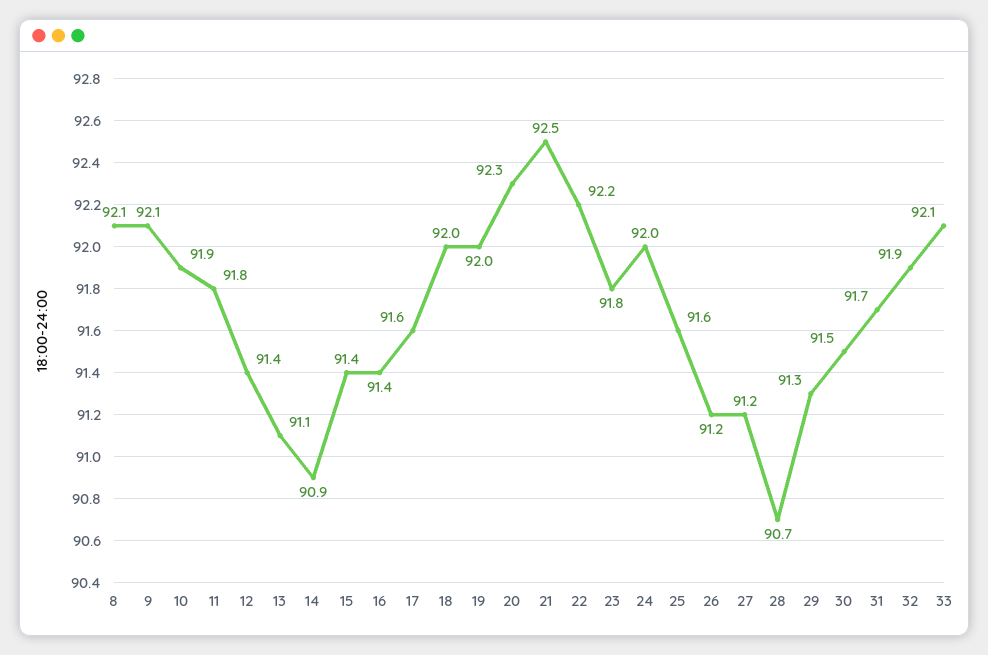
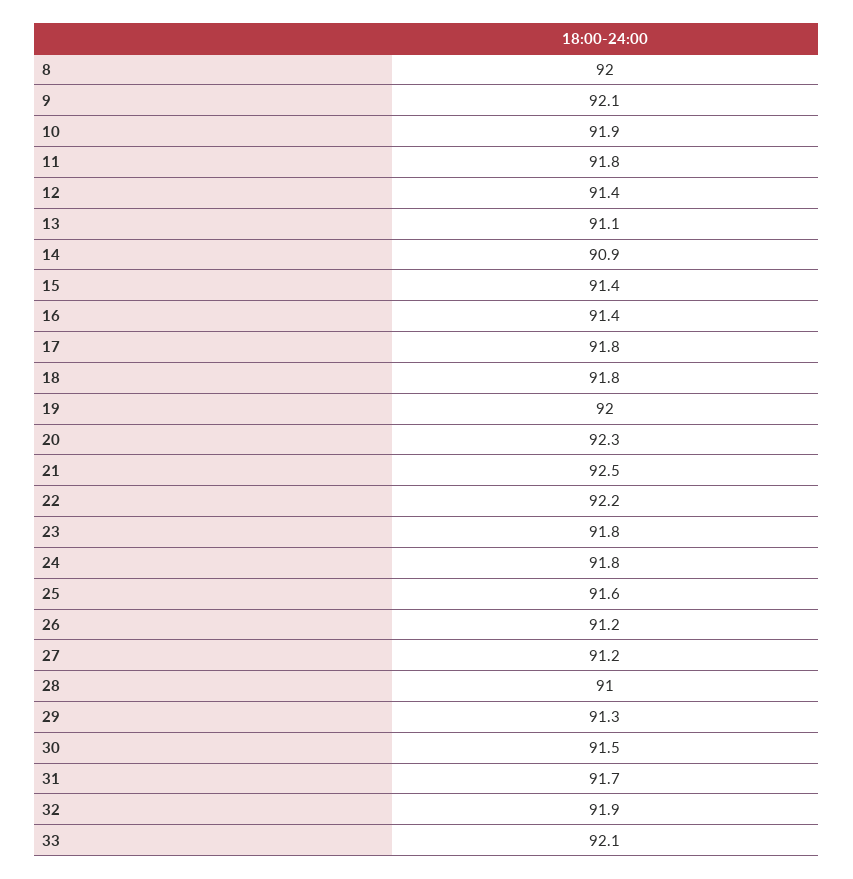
8: 92.1 -> 92
17: 91.6 -> 91.8
18: 92 -> 91.8
24: 92 -> 91.8
28: 90.7 -> 91

